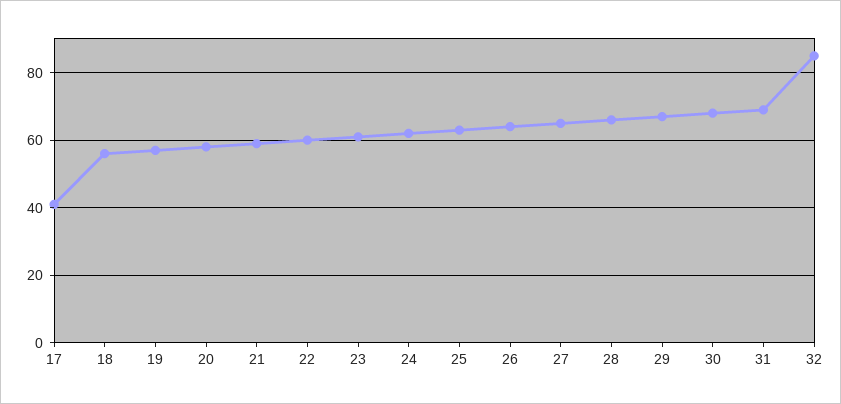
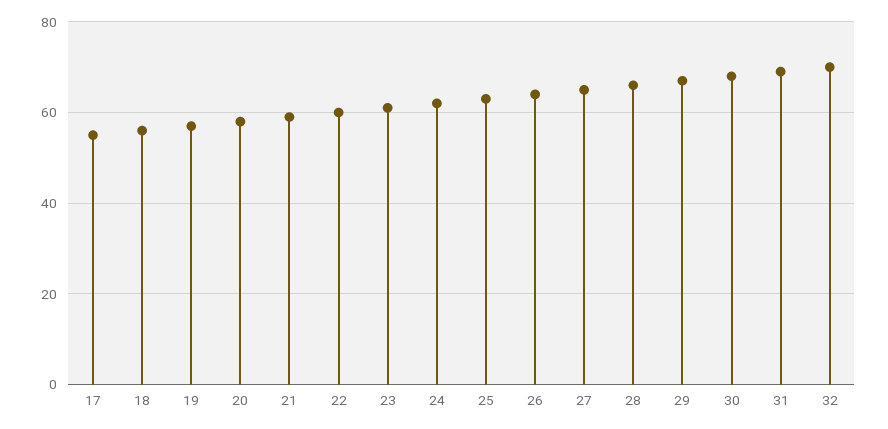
17: 40 -> 55
32: 85 -> 70

